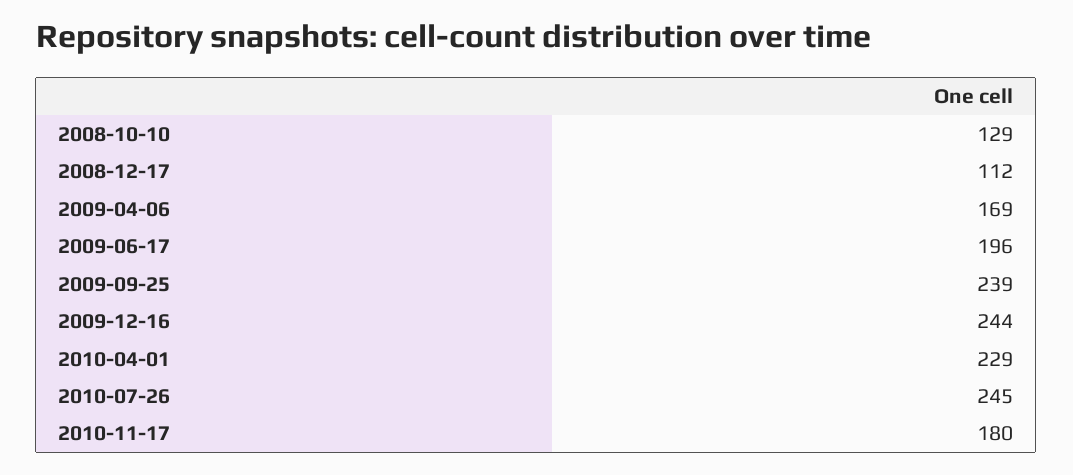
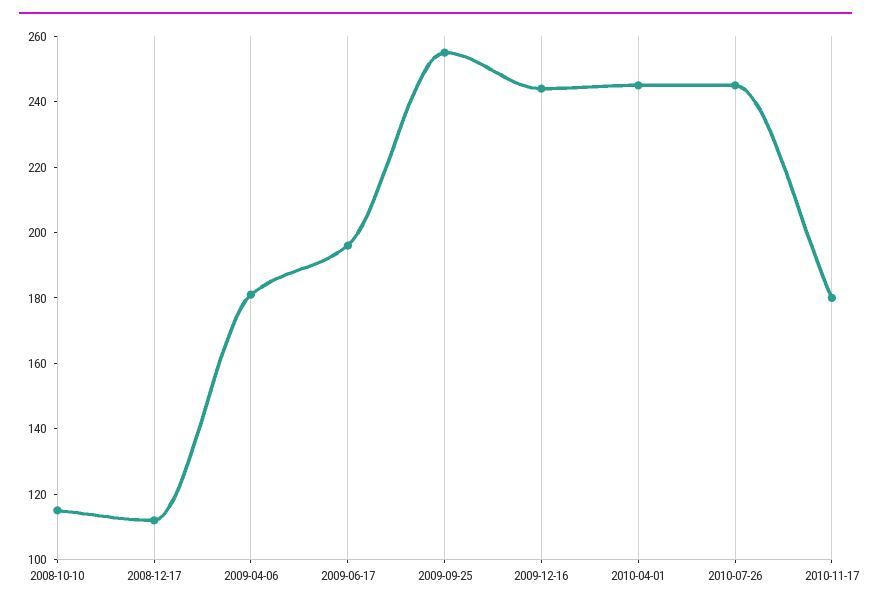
2008-10-10: 129 -> 115
2009-04-06: 169 -> 180
2009-09-25: 239 -> 255
2010-04-01: 229 -> 245

